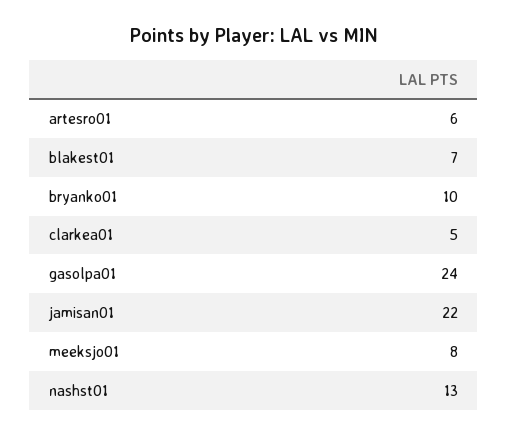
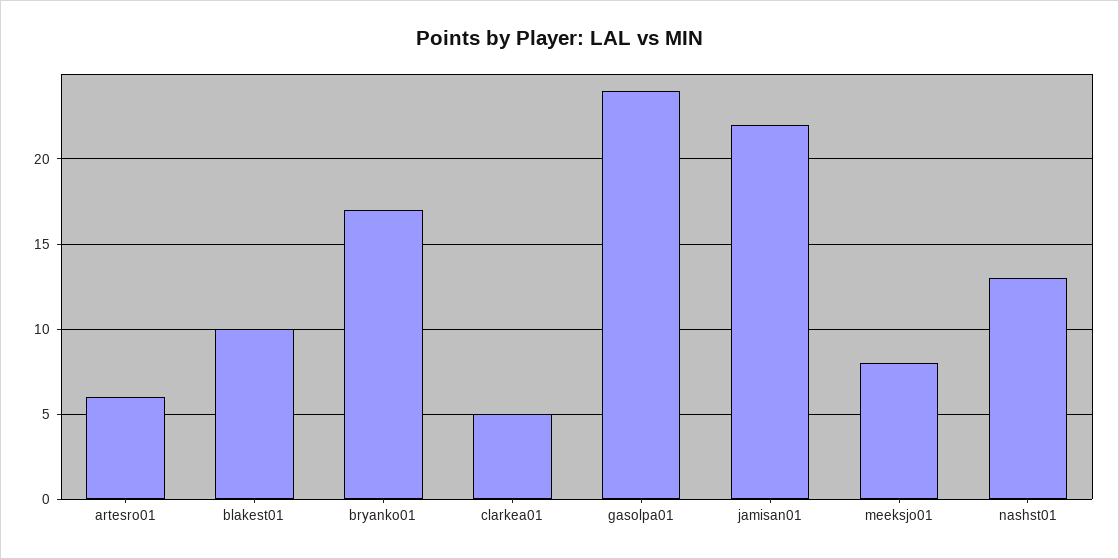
blakest01: 7 -> 10
bryanko01: 10 -> 17

